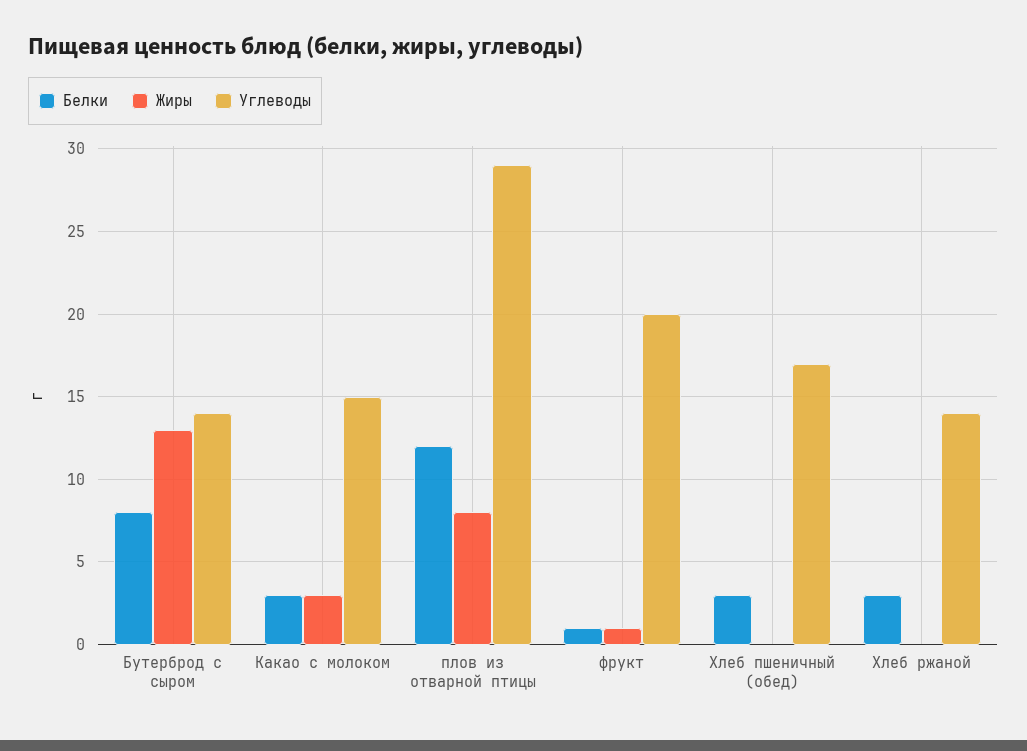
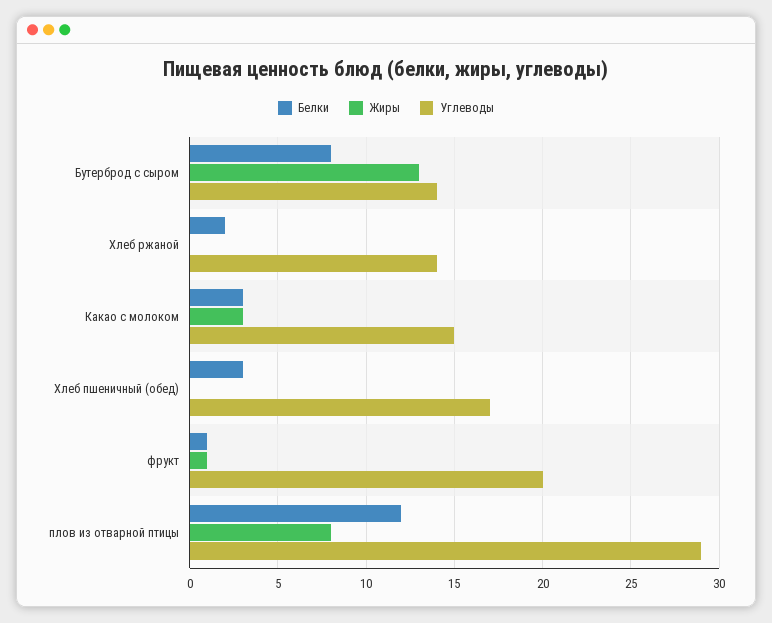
Белки, Хлеб ржаной: 3 -> 2

